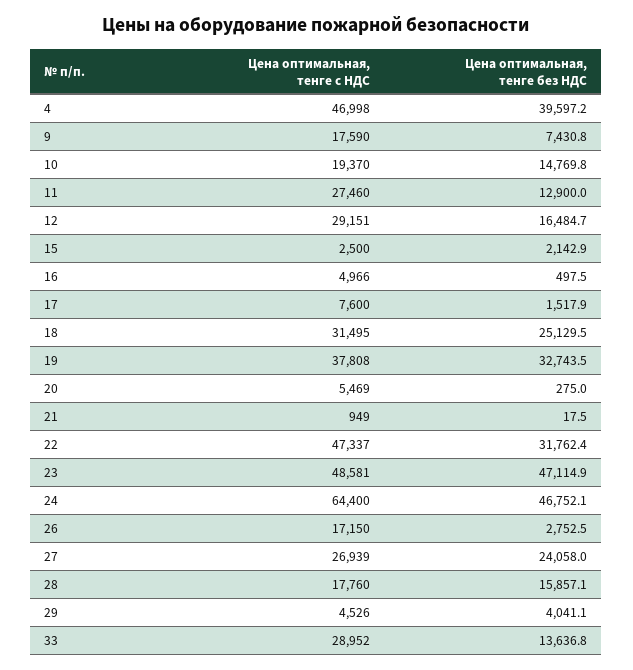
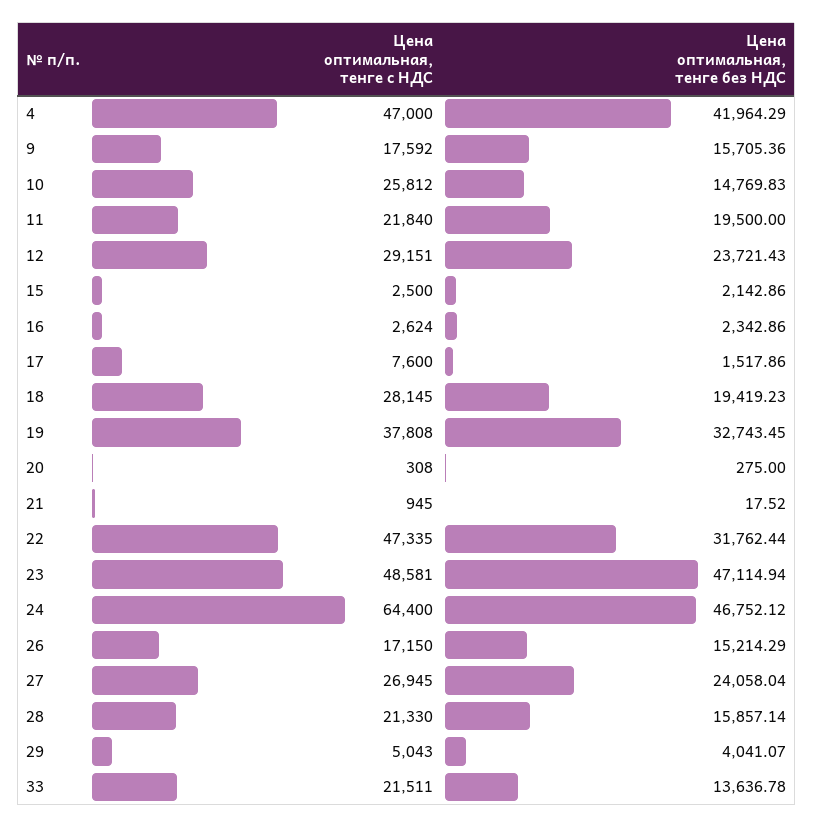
Цена оптимальная, тенге с НДС, 4: 46998 -> 47000
Цена оптимальная, тенге без НДС, 4: 39597.2 -> 41964.29
Цена оптимальная, тенге с НДС, 9: 17590 -> 17592
Цена оптимальная, тенге без НДС, 9: 7430.8 -> 15705.36
Цена оптимальная, тенге с НДС, 10: 19370 -> 25812
Цена оптимальная, тенге с НДС, 11: 27460 -> 21840
Цена оптимальная, тенге без НДС, 11: 12900 -> 19500
Цена оптимальная, тенге без НДС, 12: 16484.7 -> 23721.43
Цена оптимальная, тенге с НДС, 16: 4966 -> 2624
Цена оптимальная, тенге без НДС, 16: 497.5 -> 2342.86
Цена оптимальная, тенге с НДС, 18: 31495 -> 28145
Цена оптимальная, тенге без НДС, 18: 25129.5 -> 19419.23
Цена оптимальная, тенге с НДС, 20: 5469 -> 308
Цена оптимальная, тенге с НДС, 21: 949 -> 945
Цена оптимальная, тенге с НДС, 22: 47337 -> 47335
Цена оптимальная, тенге без НДС, 26: 2752.5 -> 15214.29
Цена оптимальная, тенге с НДС, 27: 26939 -> 26945
Цена оптимальная, тенге с НДС, 28: 17760 -> 21330
Цена оптимальная, тенге с НДС, 29: 4526 -> 5043
Цена оптимальная, тенге с НДС, 33: 28952 -> 21511

